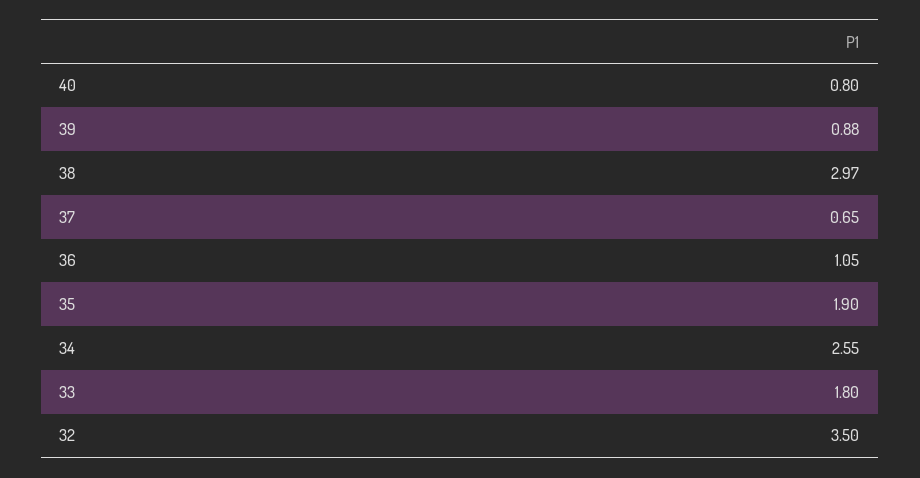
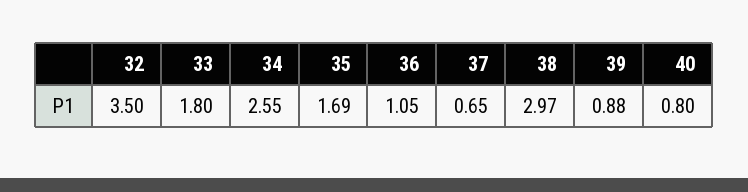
35: 1.9 -> 1.69

